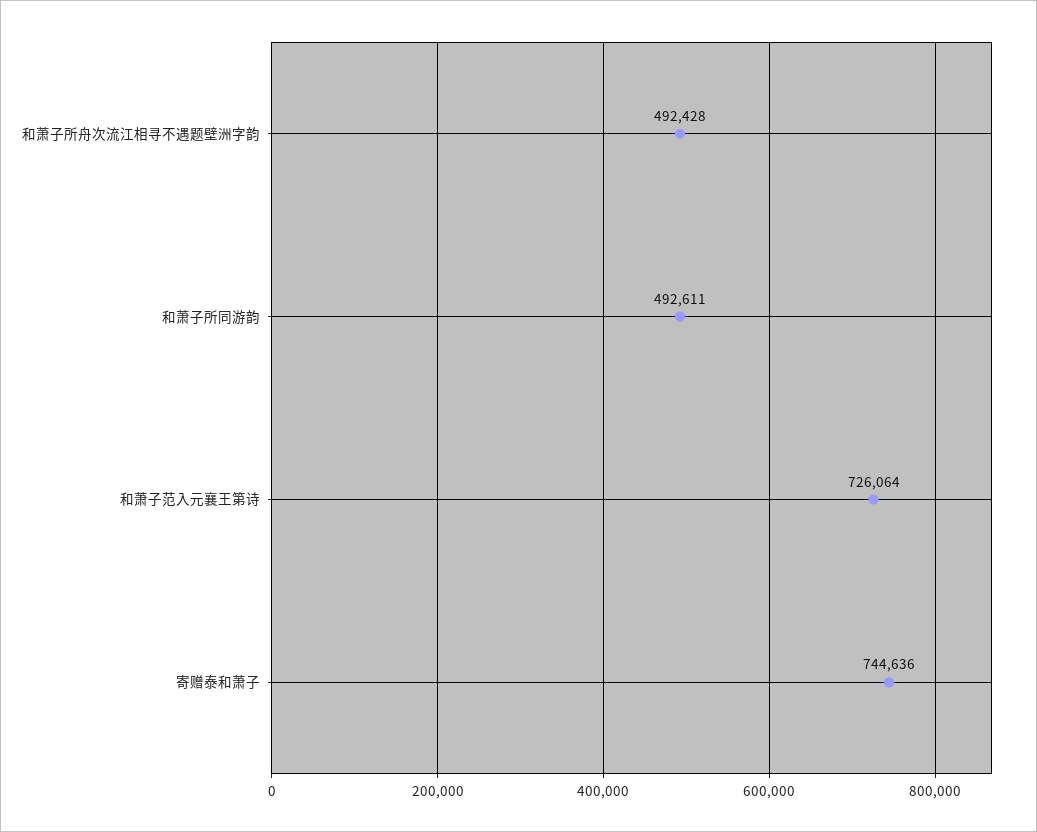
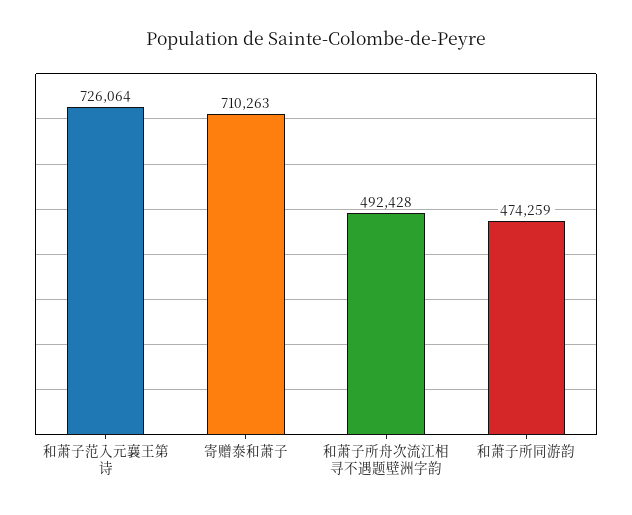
和萧子所同游韵: 492611 -> 474259
寄赠泰和萧子: 744636 -> 710263

